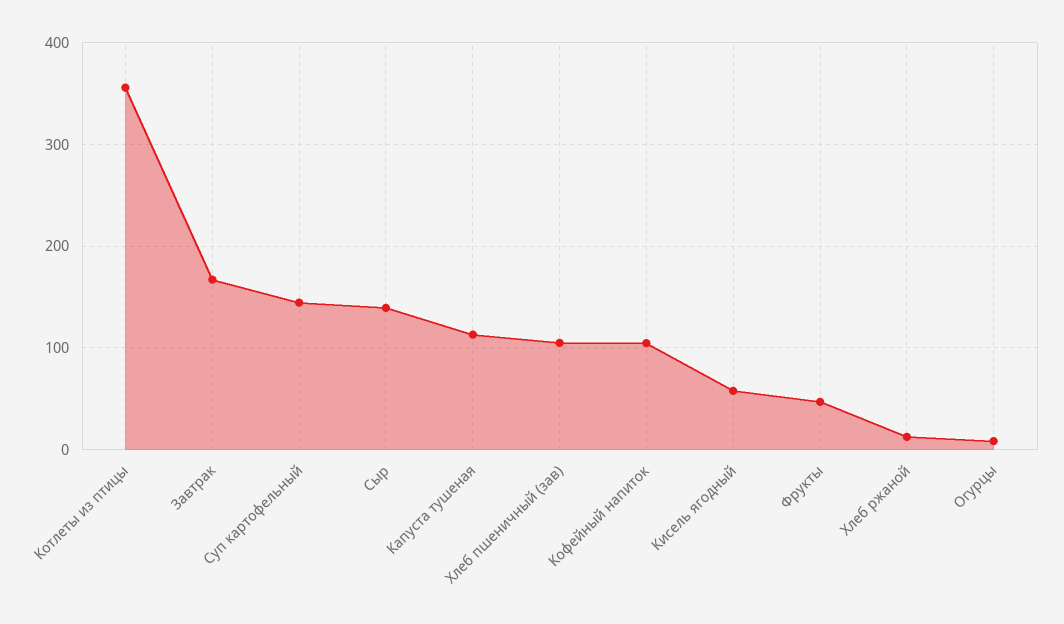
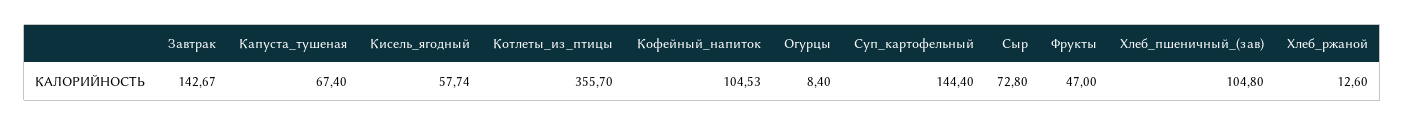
Завтрак: 170 -> 142.67
Сыр: 140 -> 72.8
Капуста тушеная: 110 -> 67.4

